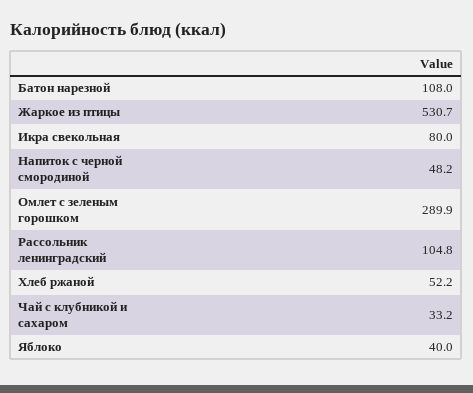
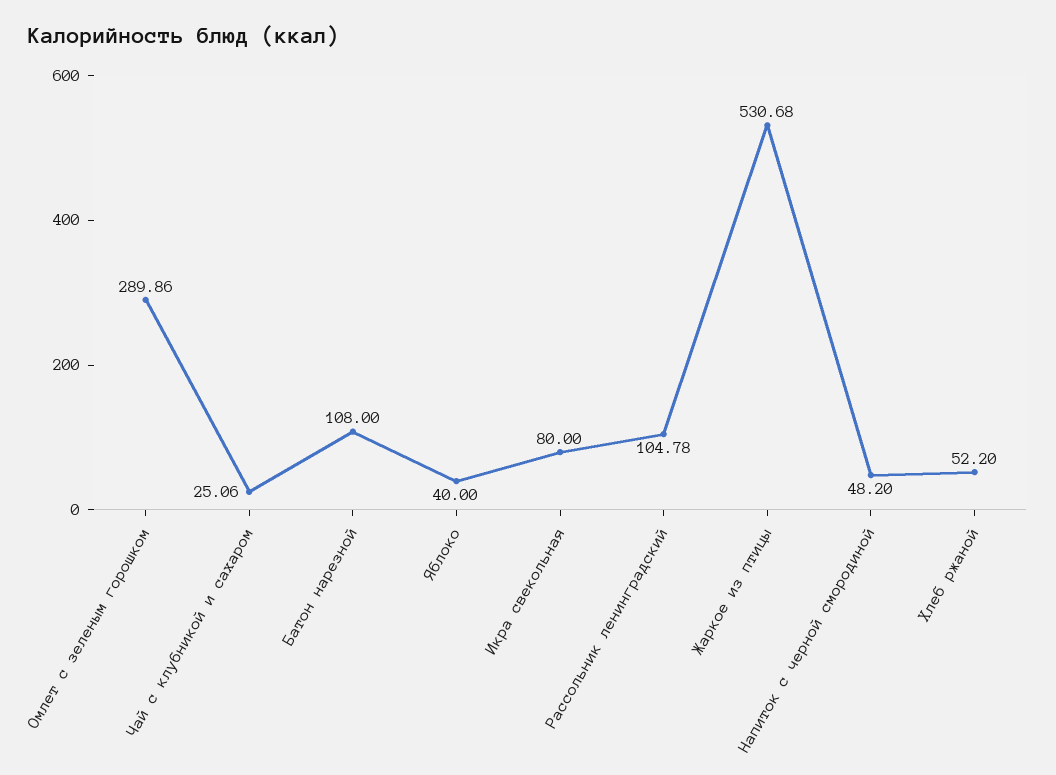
Чай с клубникой и сахаром: 33.2 -> 25.06

